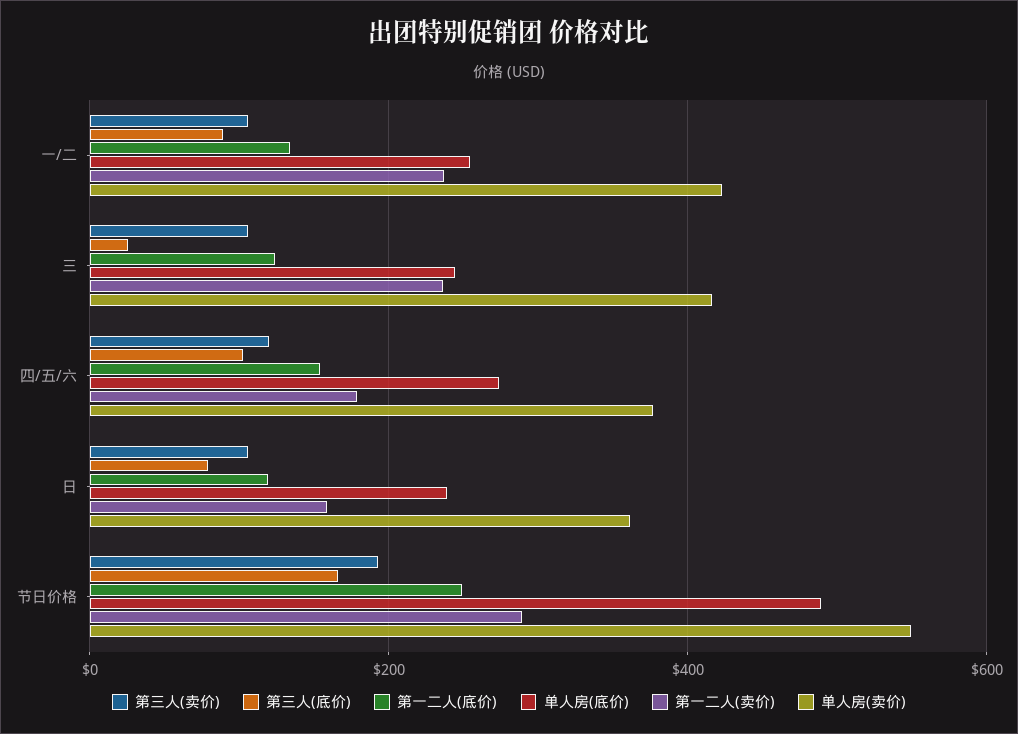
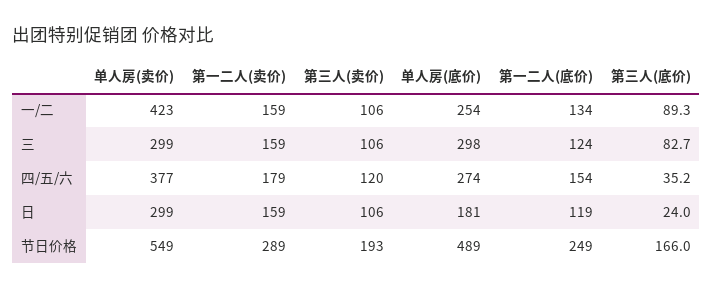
第一二人(卖价), 一/二: 240 -> 159
第三人(底价), 三: 20 -> 82.7
单人房(底价), 三: 240 -> 298
第一二人(卖价), 三: 240 -> 159
单人房(卖价), 三: 420 -> 299
第三人(底价), 四/五/六: 100 -> 35.2
第三人(底价), 日: 80 -> 24
单人房(底价), 日: 240 -> 181
单人房(卖价), 日: 360 -> 299

